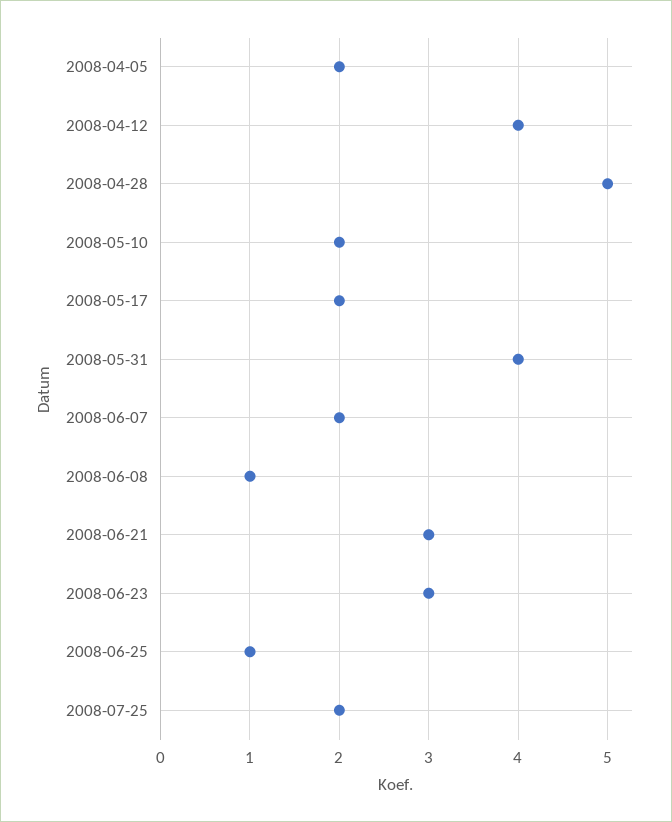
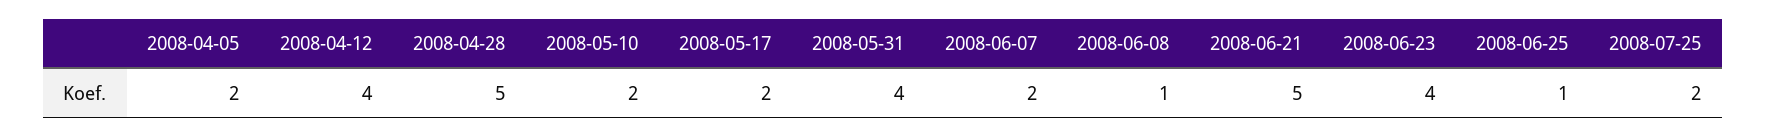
2008-06-21: 3 -> 5
2008-06-23: 3 -> 4

